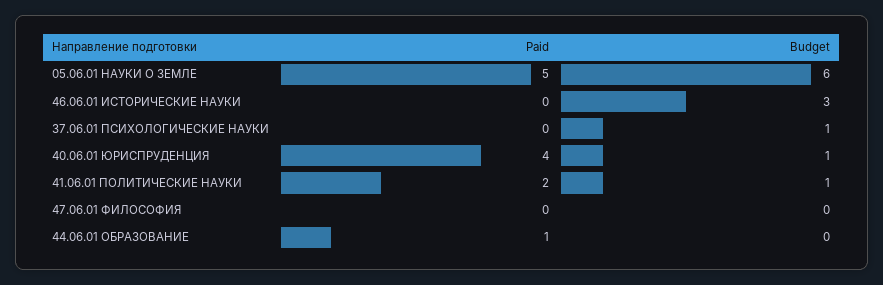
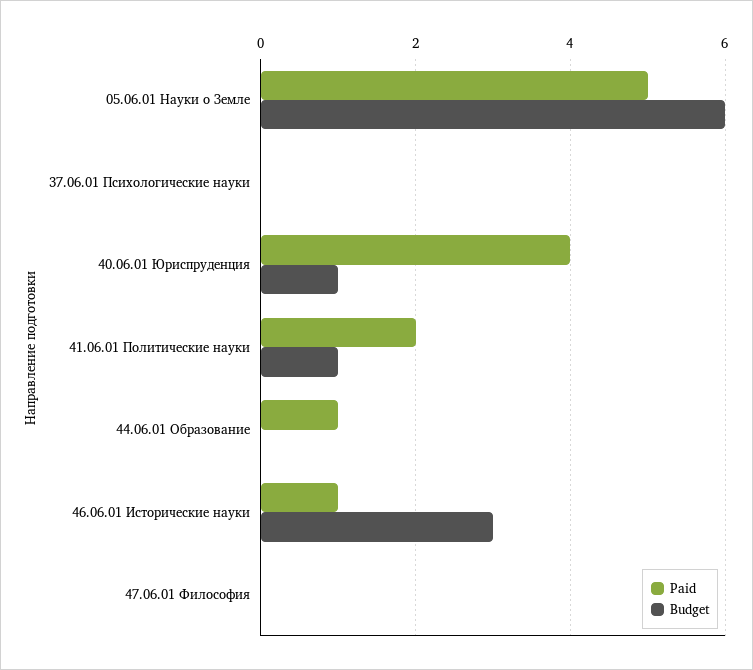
Paid, 46.06.01 ИСТОРИЧЕСКИЕ НАУКИ: 0 -> 1
Budget, 37.06.01 ПСИХОЛОГИЧЕСКИЕ НАУКИ: 1 -> 0

